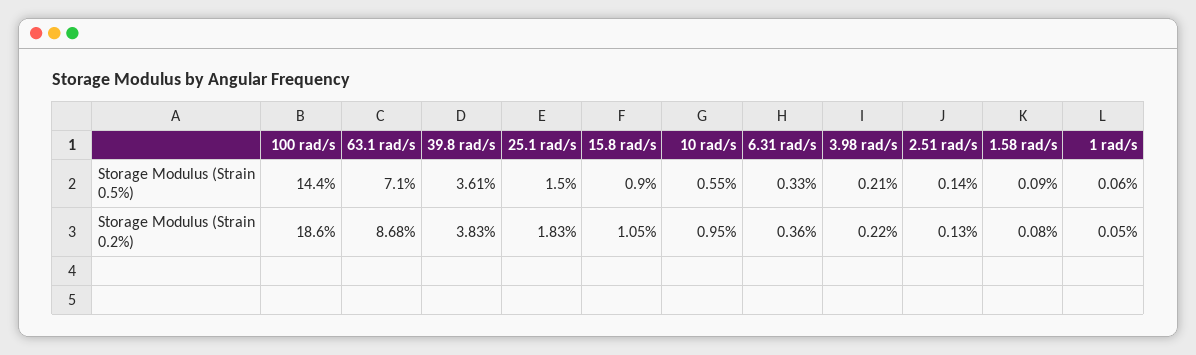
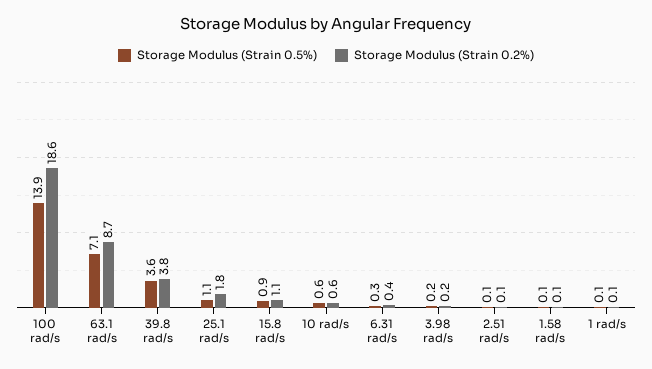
Storage Modulus (Strain 0.5%), 100 rad/s: 14.4 -> 13.9
Storage Modulus (Strain 0.5%), 25.1 rad/s: 1.5 -> 1.1
Storage Modulus (Strain 0.2%), 10 rad/s: 0.95 -> 0.6

